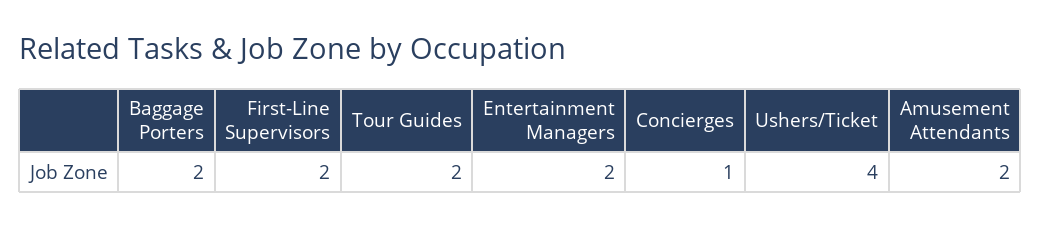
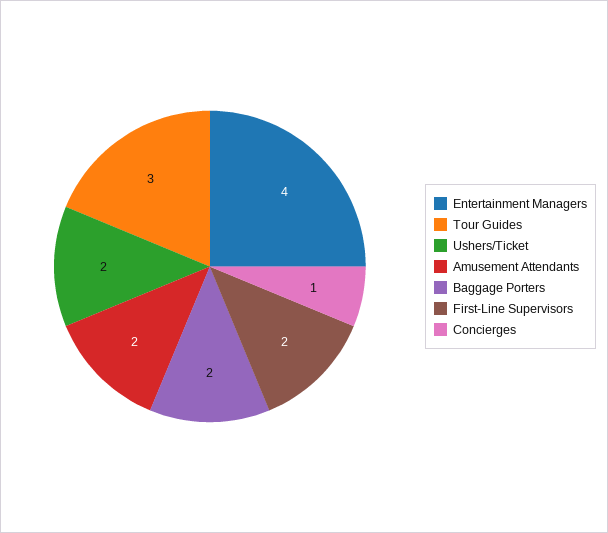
Tour Guides: 2 -> 3
Entertainment Managers: 2 -> 4
Ushers/Ticket: 4 -> 2

